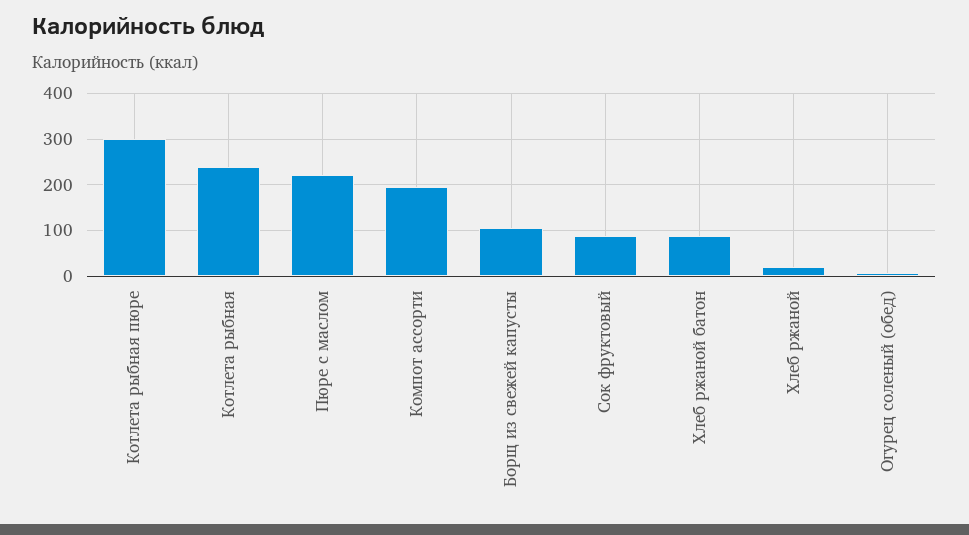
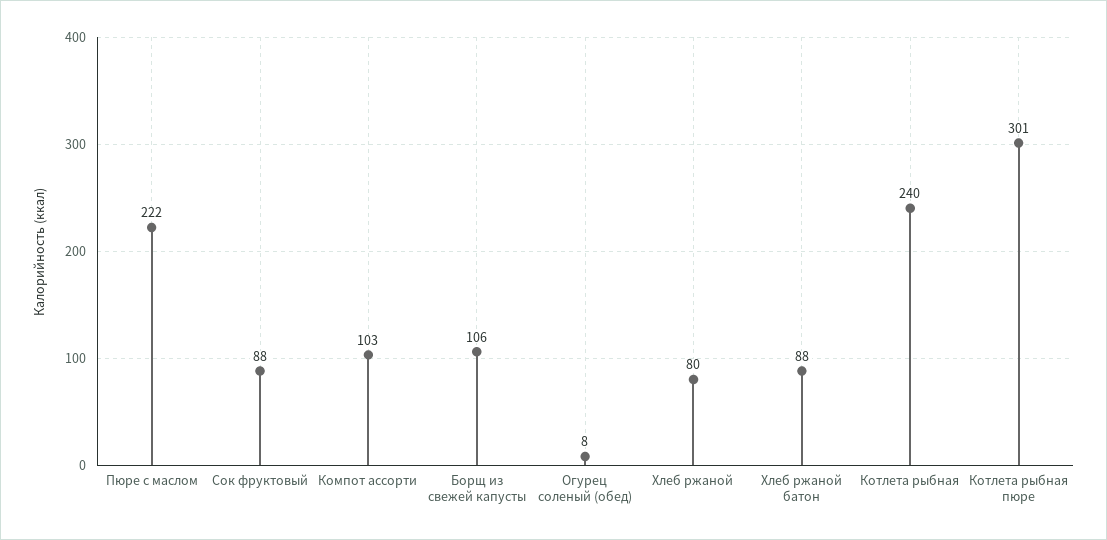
Компот ассорти: 200 -> 103
Хлеб ржаной: 20 -> 80

